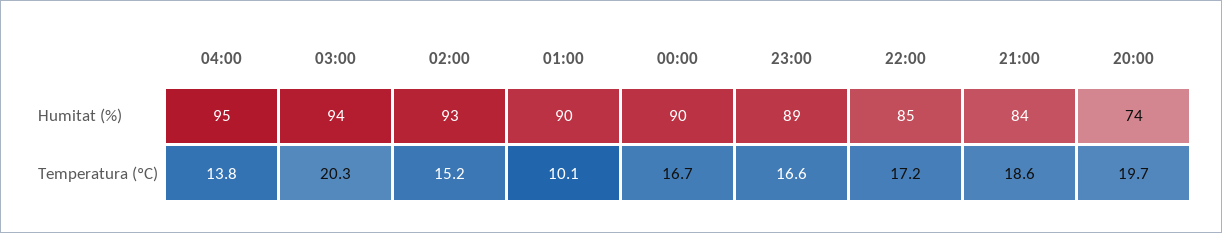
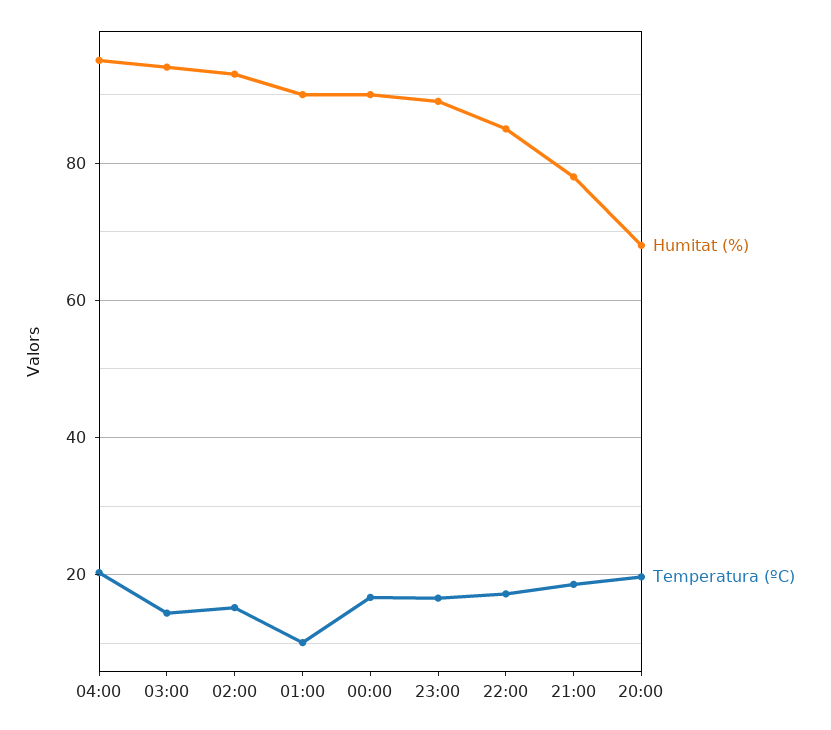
Humitat (%), 21:00: 84 -> 78
Humitat (%), 20:00: 74 -> 68
Temperatura (ºC), 04:00: 13.8 -> 20
Temperatura (ºC), 03:00: 20.3 -> 14

